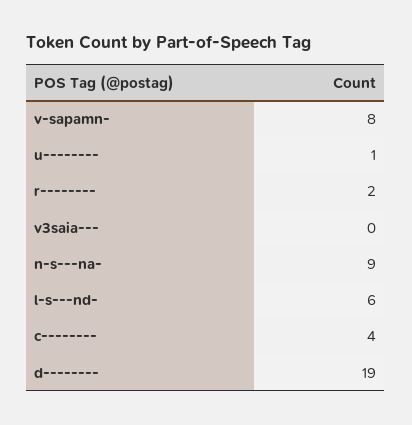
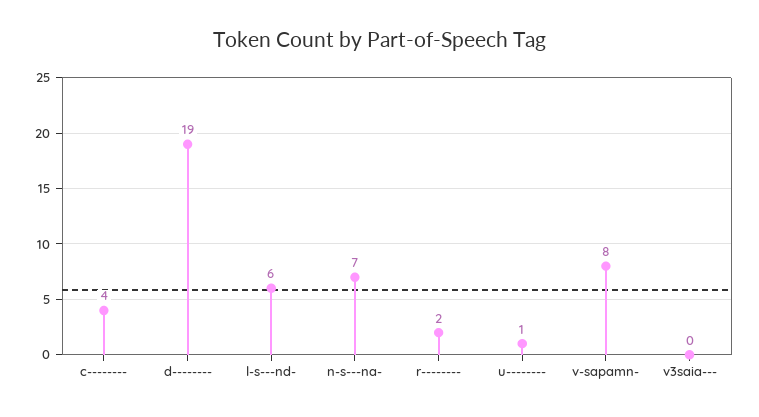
n-s---na-: 9 -> 7

